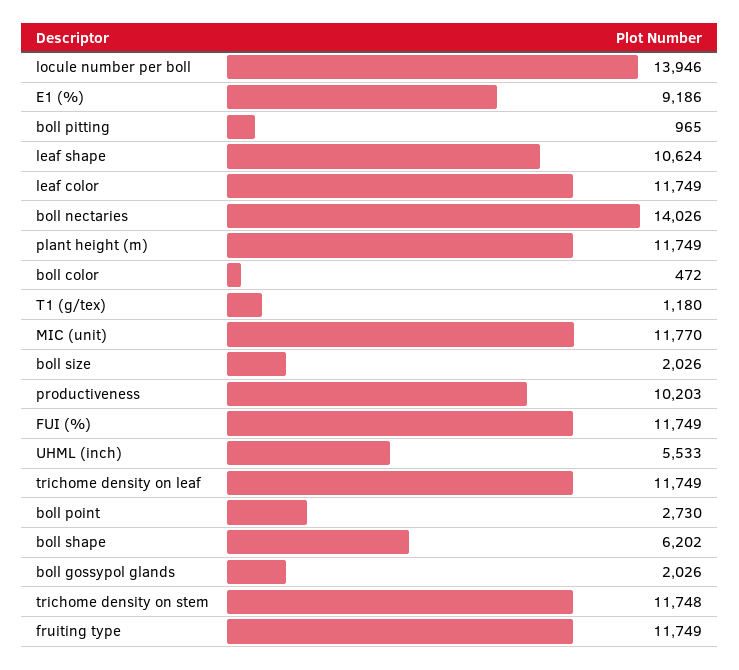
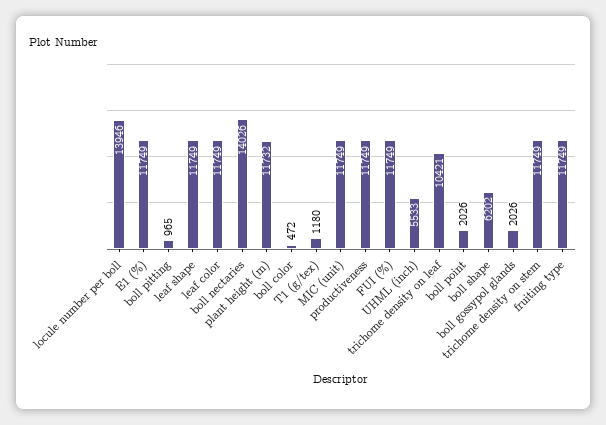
E1 (%): 9186 -> 11749
leaf shape: 10624 -> 11749
plant height (m): 11749 -> 11732
MIC (unit): 11770 -> 11749
boll size: 2026 -> none
productiveness: 10203 -> 11749
trichome density on leaf: 11749 -> 10421
boll point: 2730 -> 2026
trichome density on stem: 11748 -> 11749

